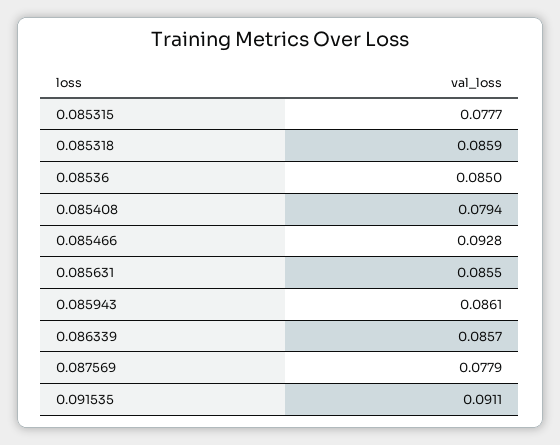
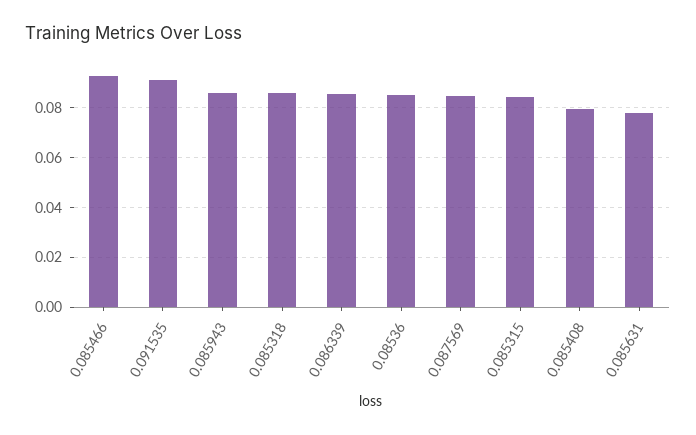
0.085315: 0.0777 -> 0.085
0.085631: 0.0855 -> 0.0775
0.087569: 0.0779 -> 0.085

